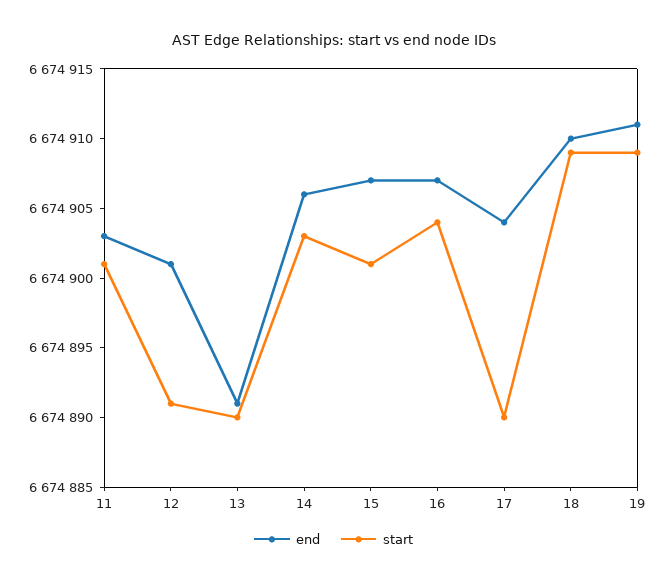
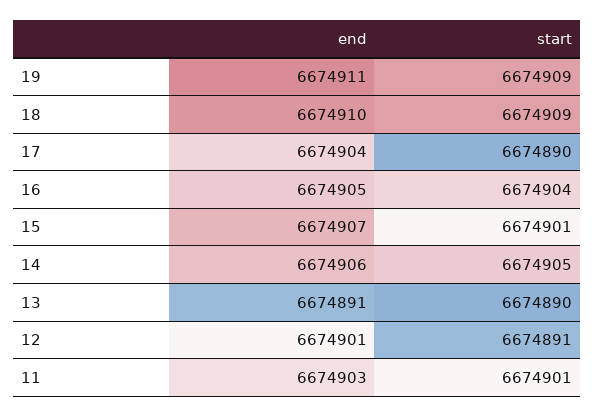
start, 14: 6674903 -> 6674905
end, 16: 6674907 -> 6674905

